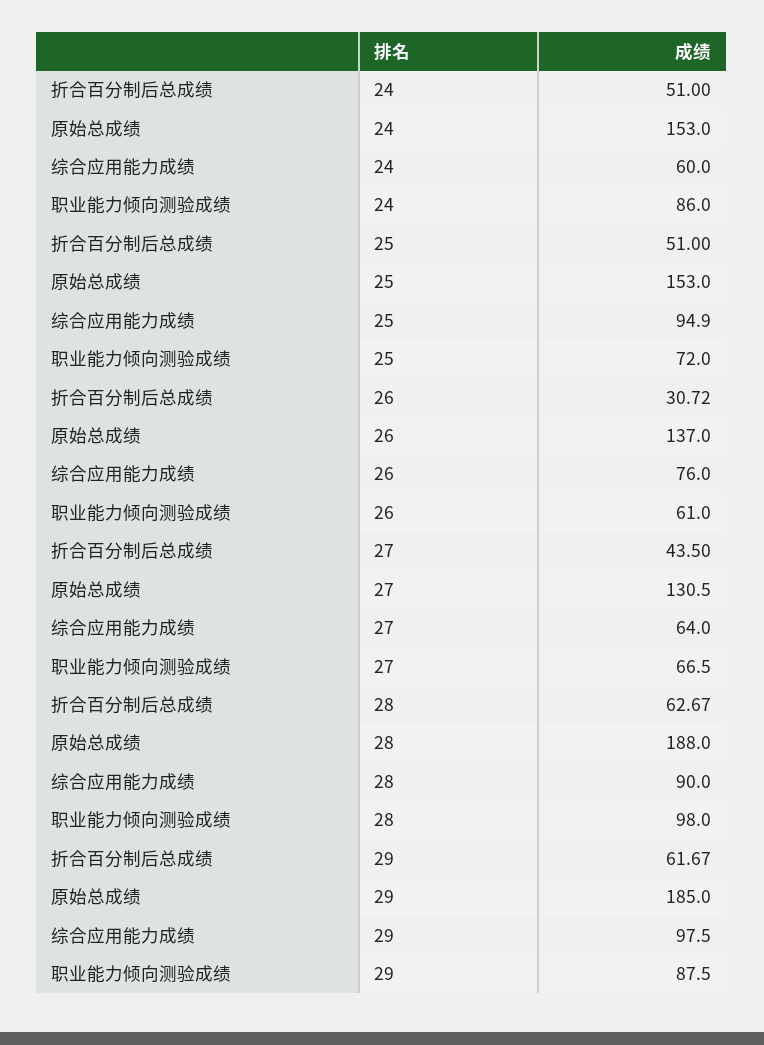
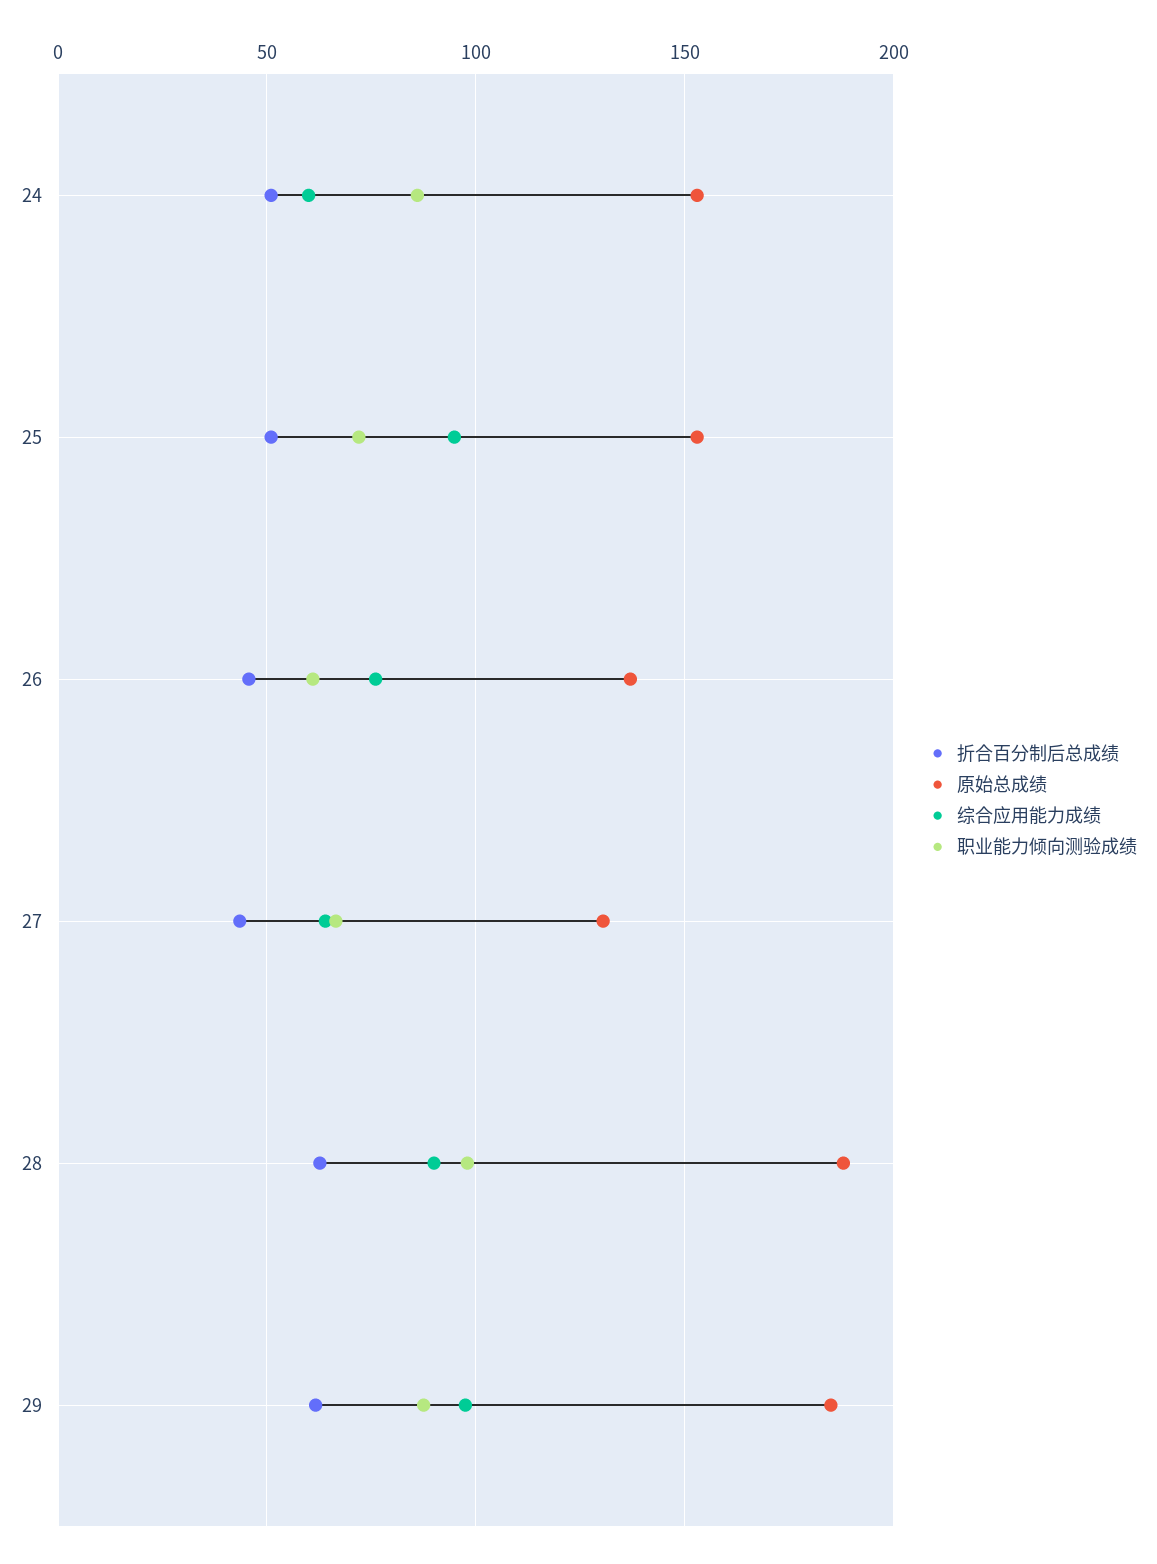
折合百分制后总成绩, 26: 30.72 -> 45

